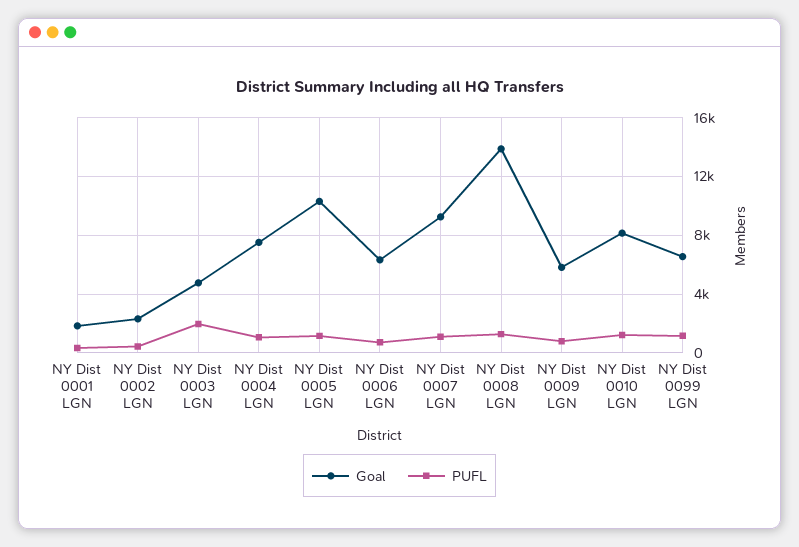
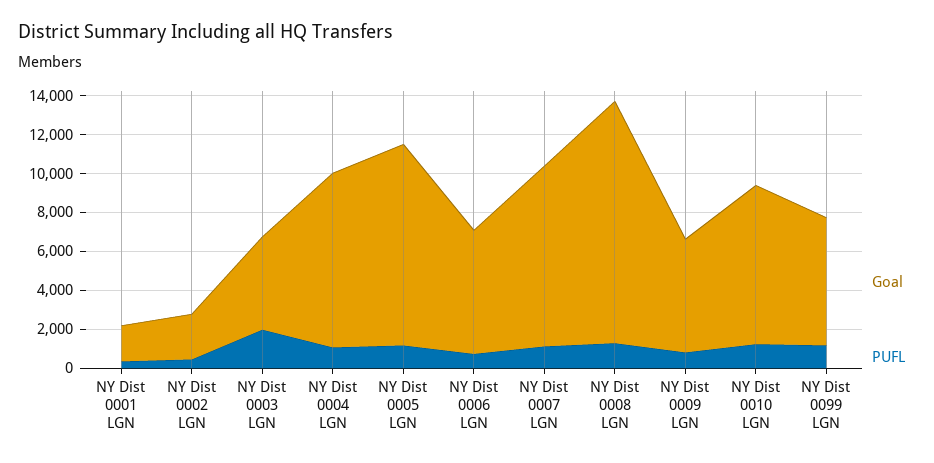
Goal, NY Dist 0004 LGN: 7500 -> 9000
Goal, NY Dist 0008 LGN: 14000 -> 12500

